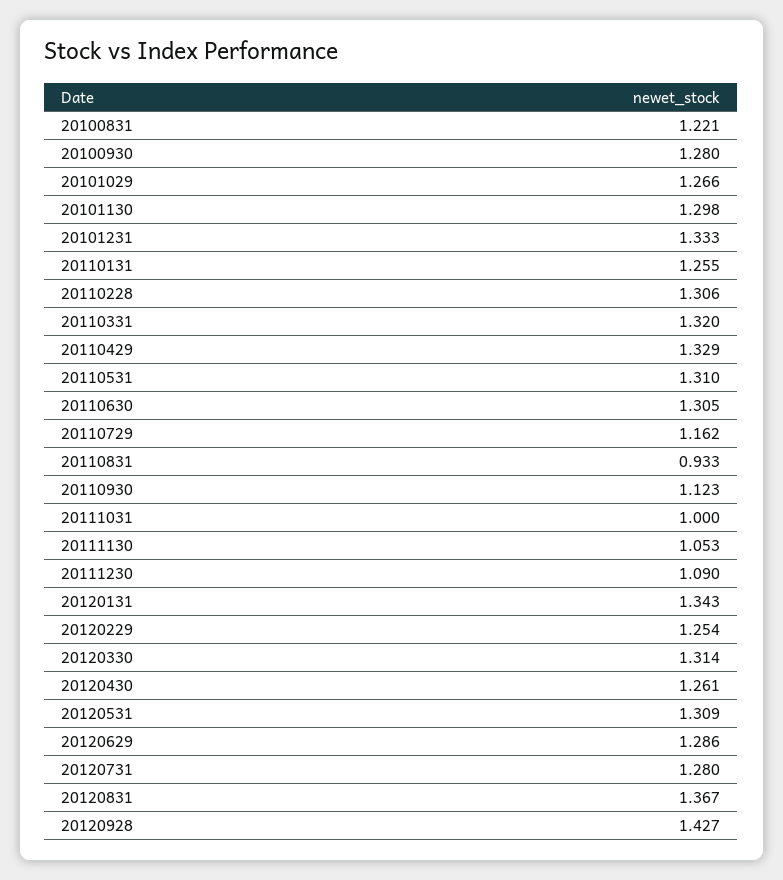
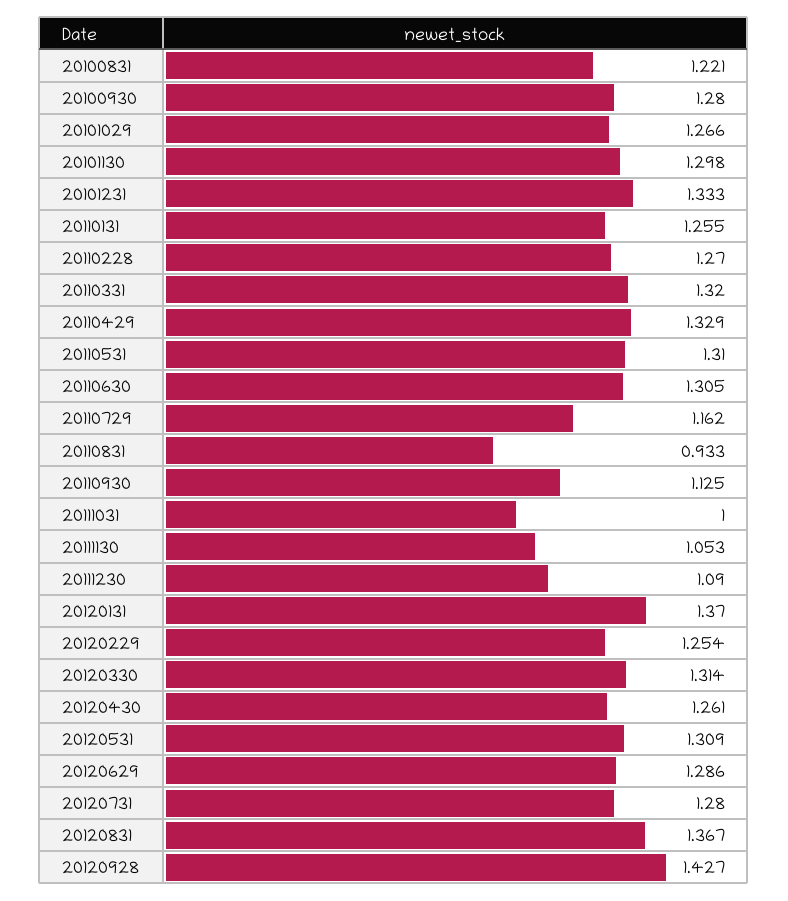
20110228: 1.306 -> 1.27
20110930: 1.123 -> 1.125
20120131: 1.343 -> 1.37

